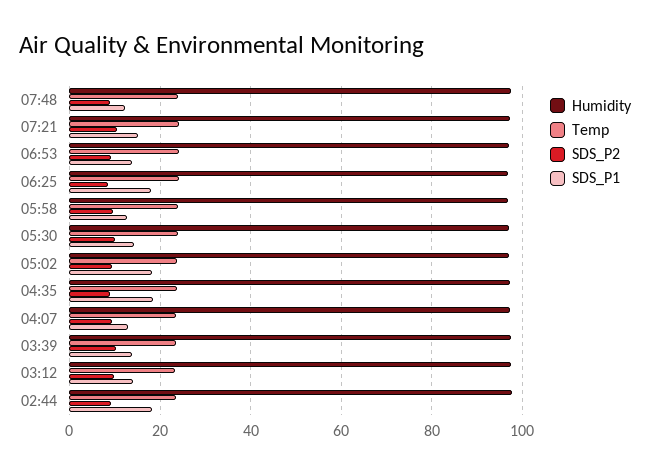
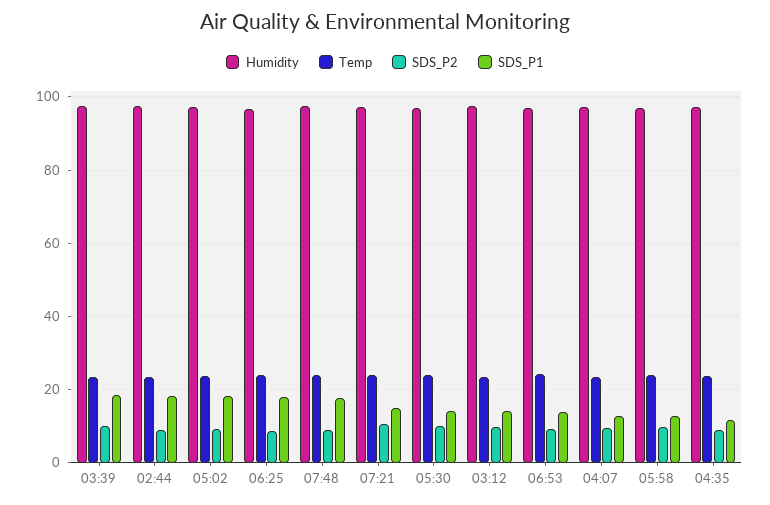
SDS_P1, 07:48: 12 -> 18
SDS_P1, 04:35: 18 -> 12
SDS_P1, 03:39: 14 -> 18

